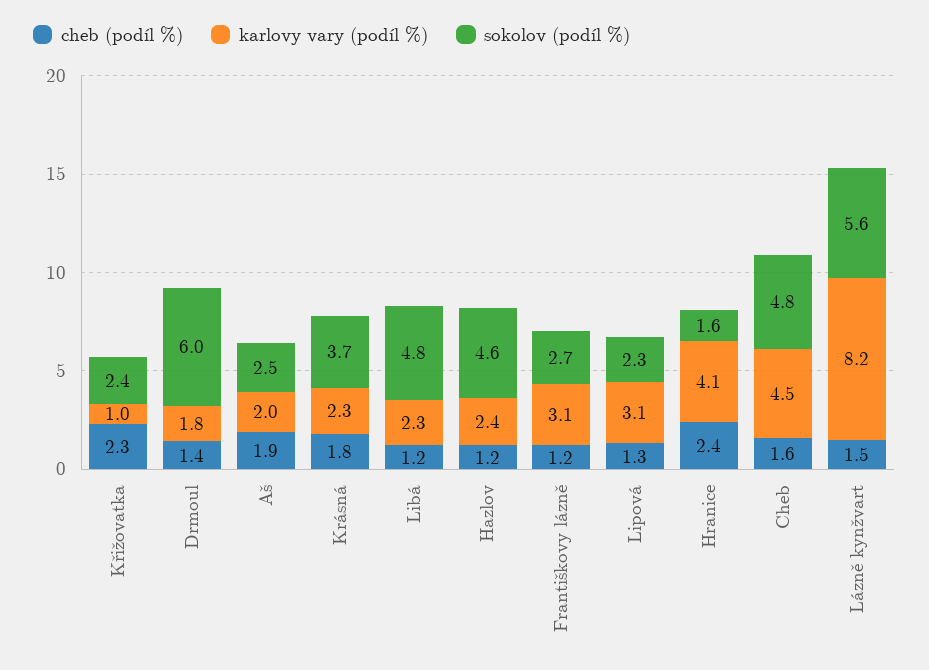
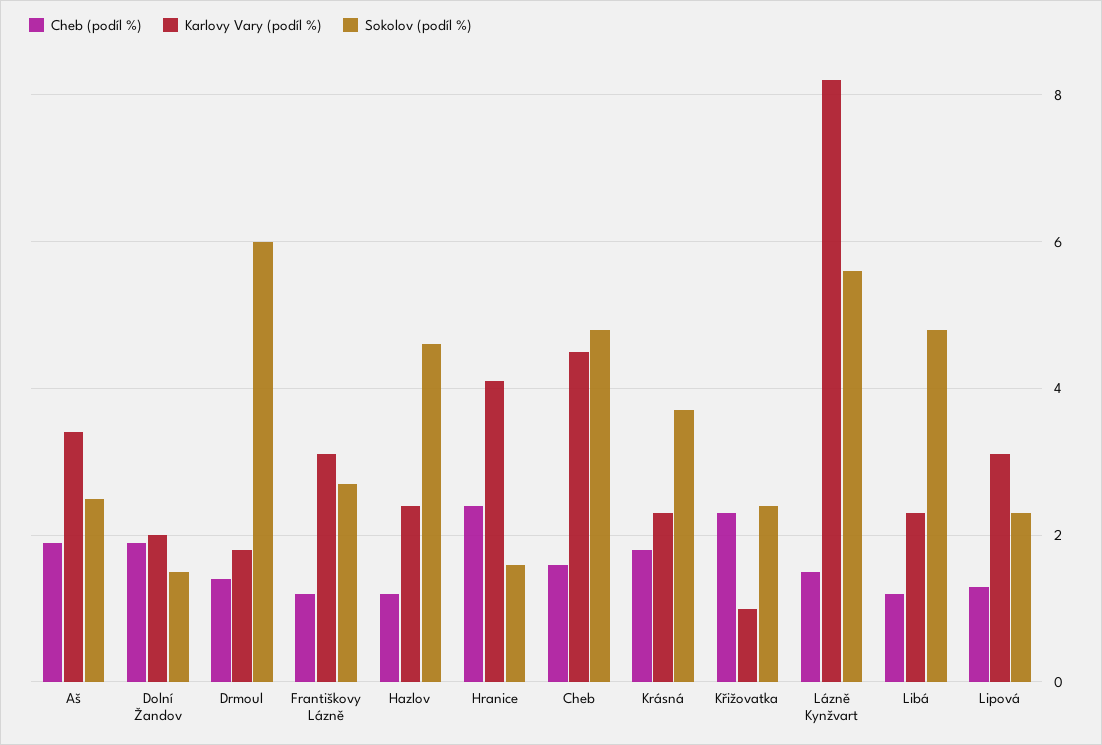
karlovy vary (podíl %), Aš: 2 -> 3.5
cheb (podíl %), Dolní Žandov: none -> 2
karlovy vary (podíl %), Dolní Žandov: none -> 2
sokolov (podíl %), Dolní Žandov: none -> 1.5

